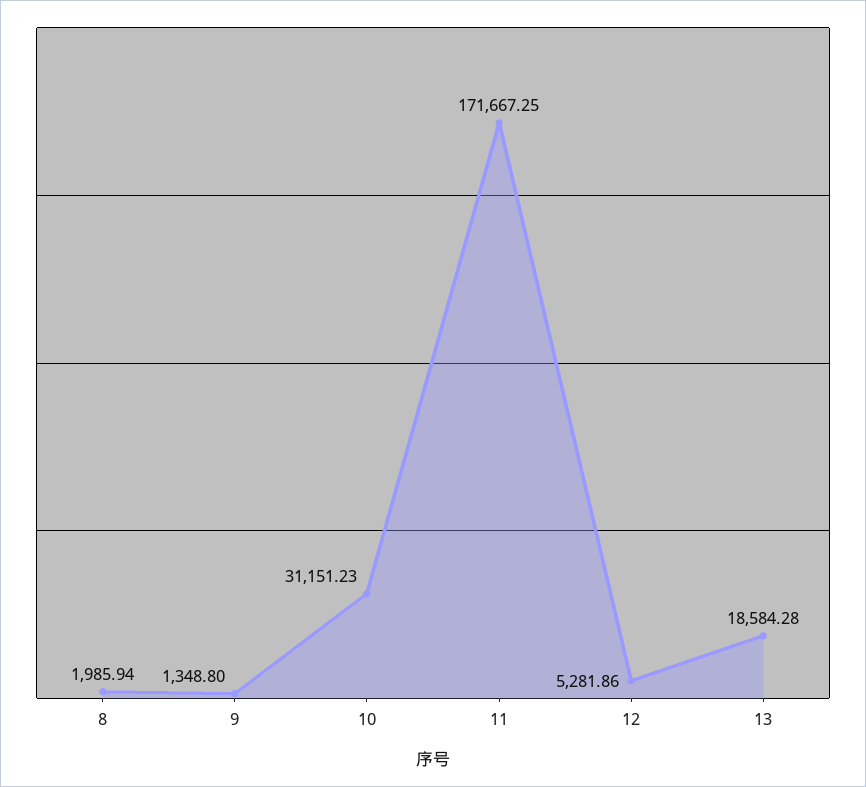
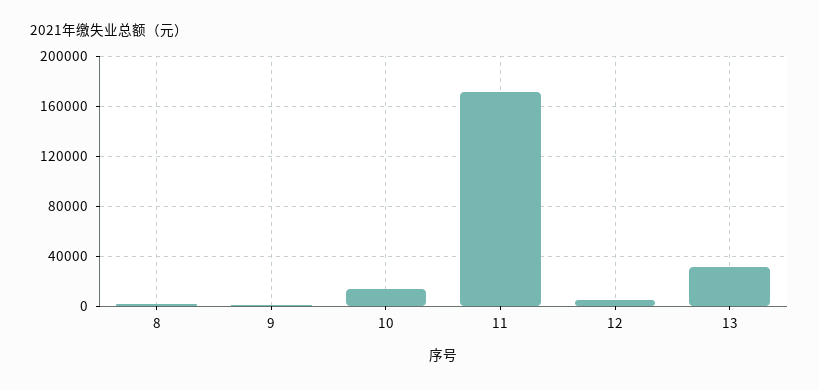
10: 31151.23 -> 15000
13: 18584.28 -> 30000

